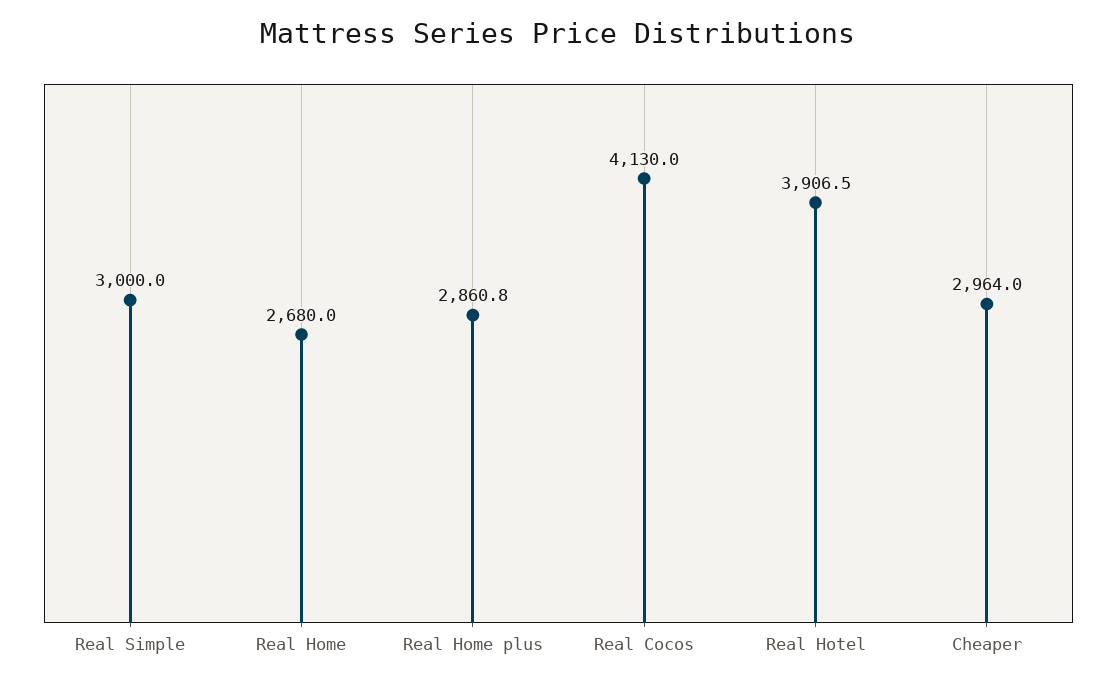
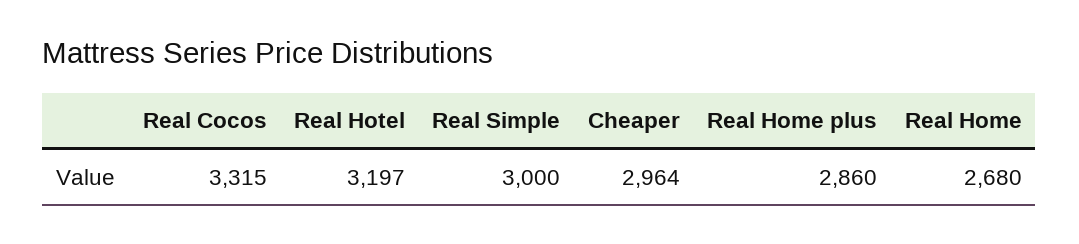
Real Home plus: 2860.8 -> 2860
Real Cocos: 4130 -> 3315
Real Hotel: 3906.5 -> 3197

